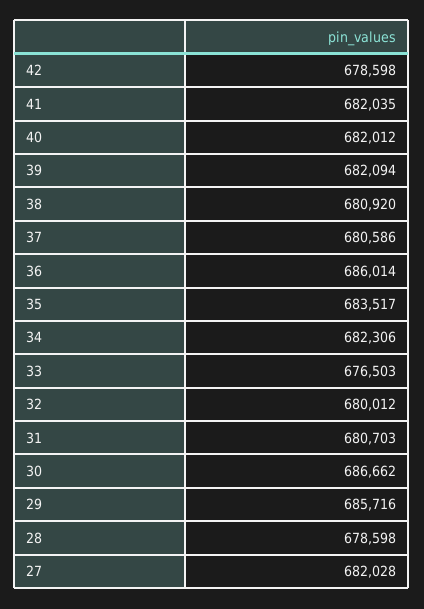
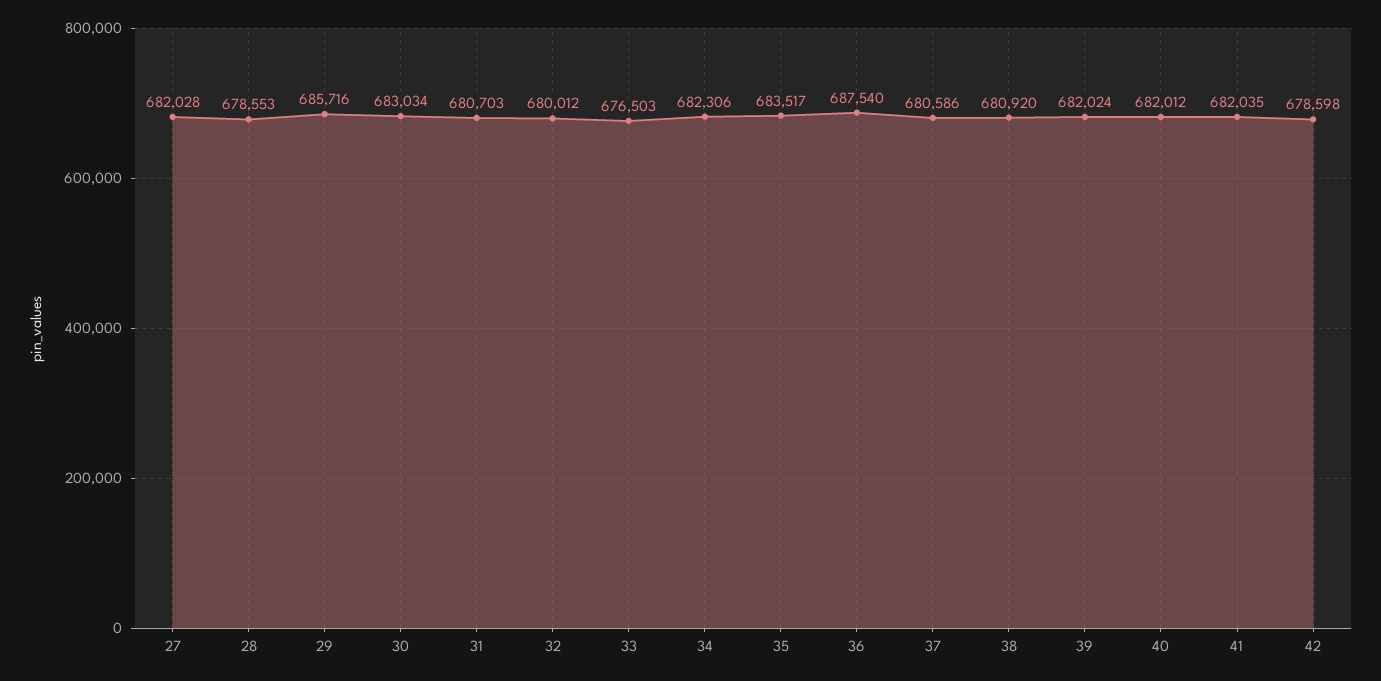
39: 682094 -> 682024
36: 686014 -> 687540
30: 686662 -> 683034
28: 678598 -> 678553

